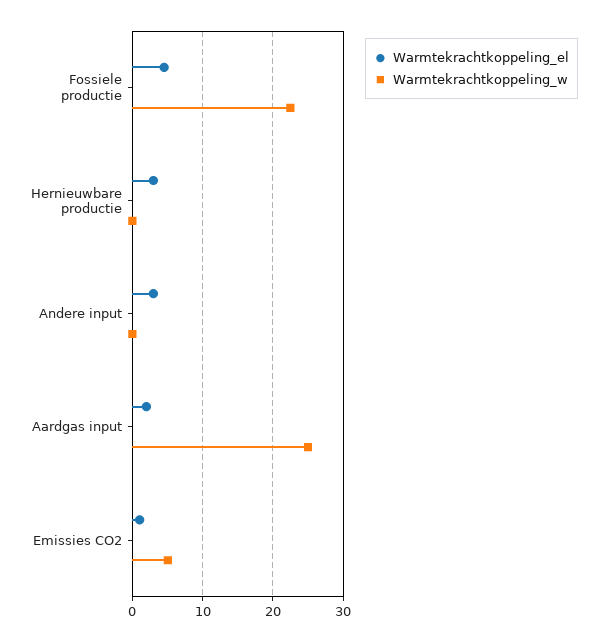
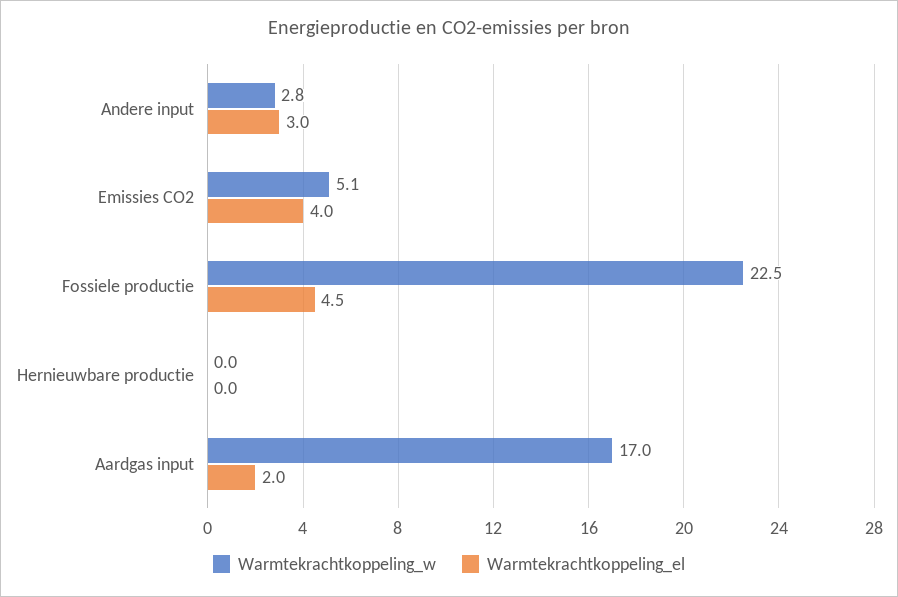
Warmtekrachtkoppeling_el, Hernieuwbare productie: 3 -> 0
Warmtekrachtkoppeling_w, Andere input: 0 -> 2.8
Warmtekrachtkoppeling_w, Aardgas input: 25 -> 17
Warmtekrachtkoppeling_el, Emissies CO2: 1 -> 4

